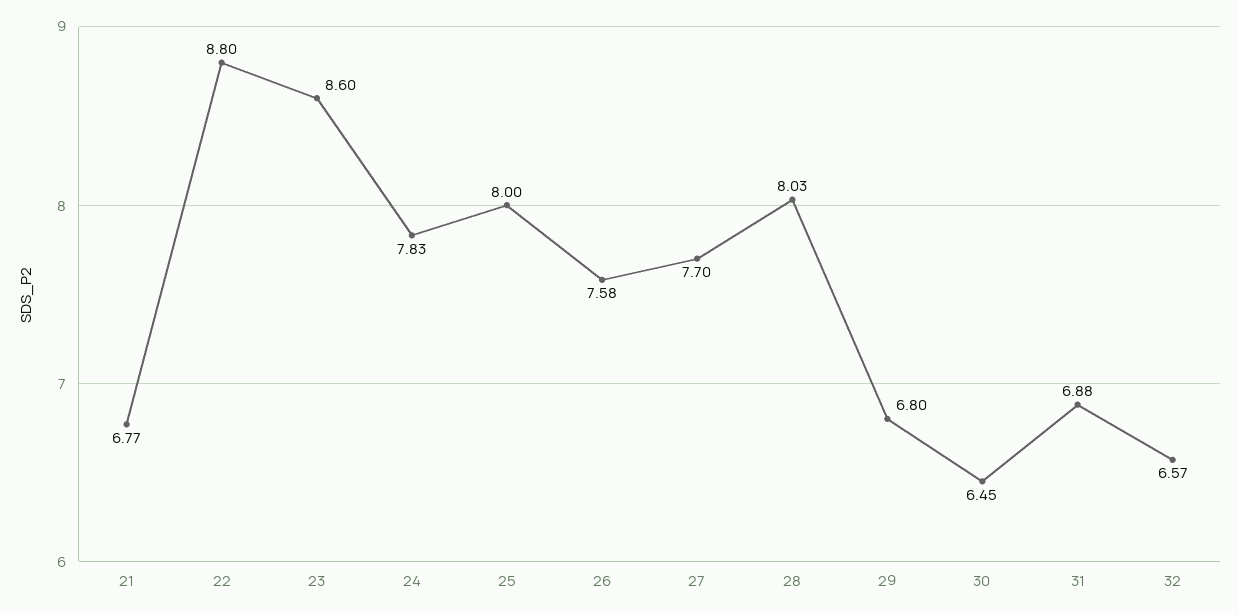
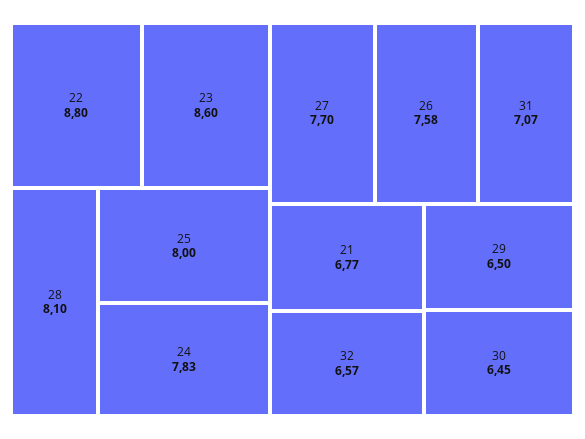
28: 8.03 -> 8.1
29: 6.8 -> 6.5
31: 6.88 -> 7.07

